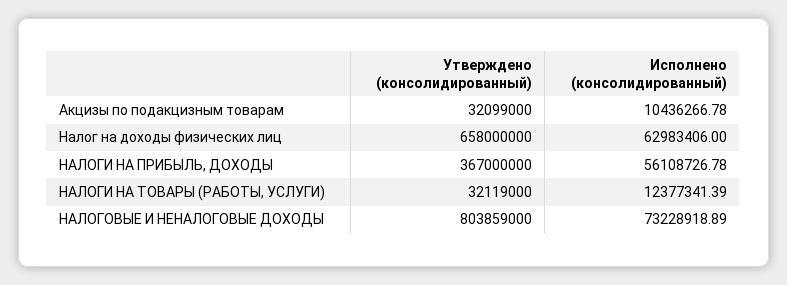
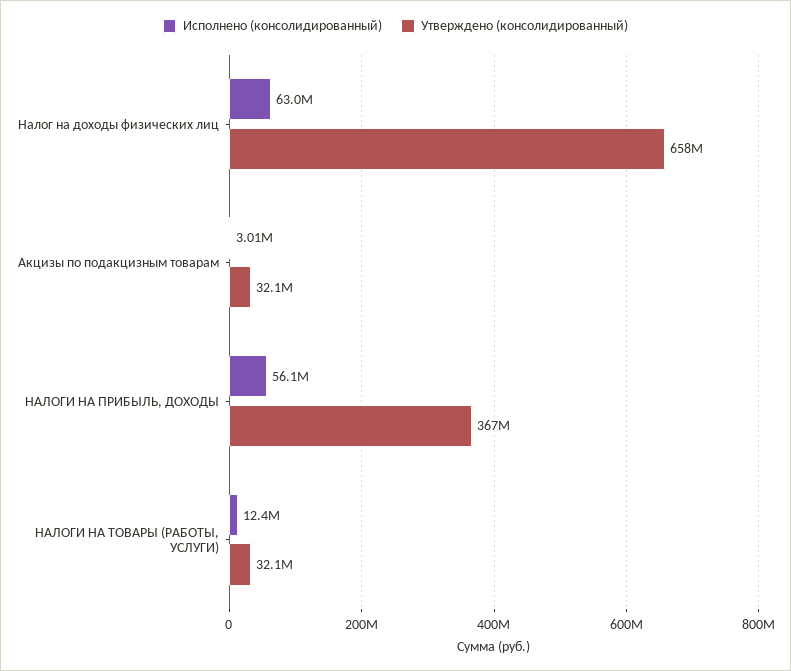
Исполнено (консолидированный), Акцизы по подакцизным товарам: 10436266.78 -> 3010000
Утверждено (консолидированный), НАЛОГОВЫЕ И НЕНАЛОГОВЫЕ ДОХОДЫ: 803859000 -> none
Исполнено (консолидированный), НАЛОГОВЫЕ И НЕНАЛОГОВЫЕ ДОХОДЫ: 73228918.89 -> none

